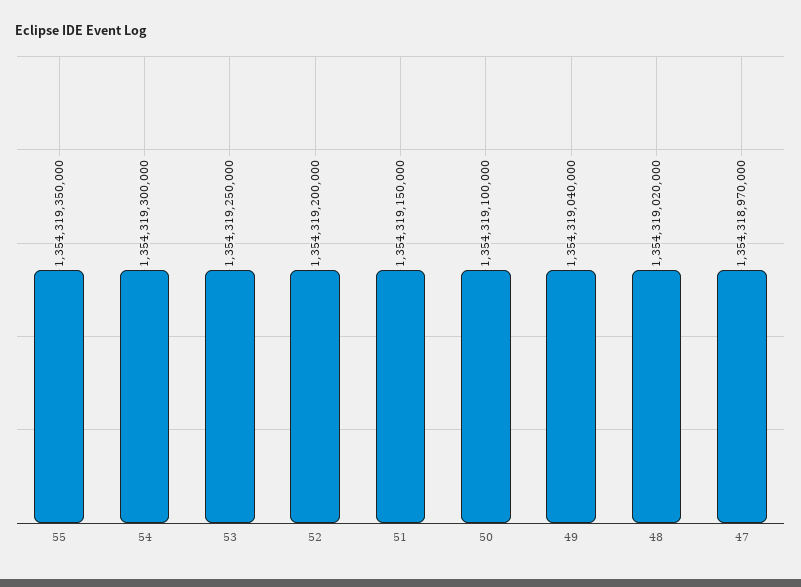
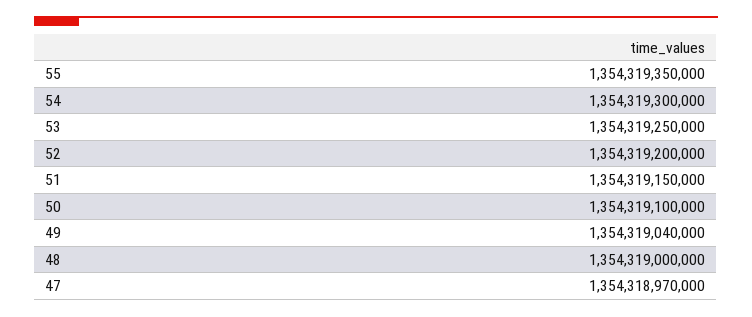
48: 1354319020000 -> 1354319000000

